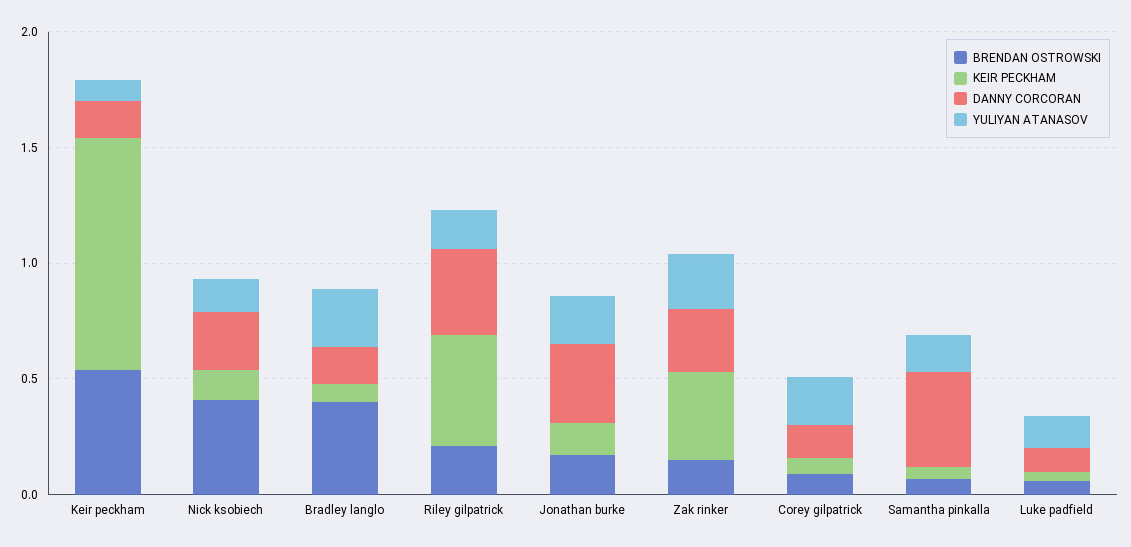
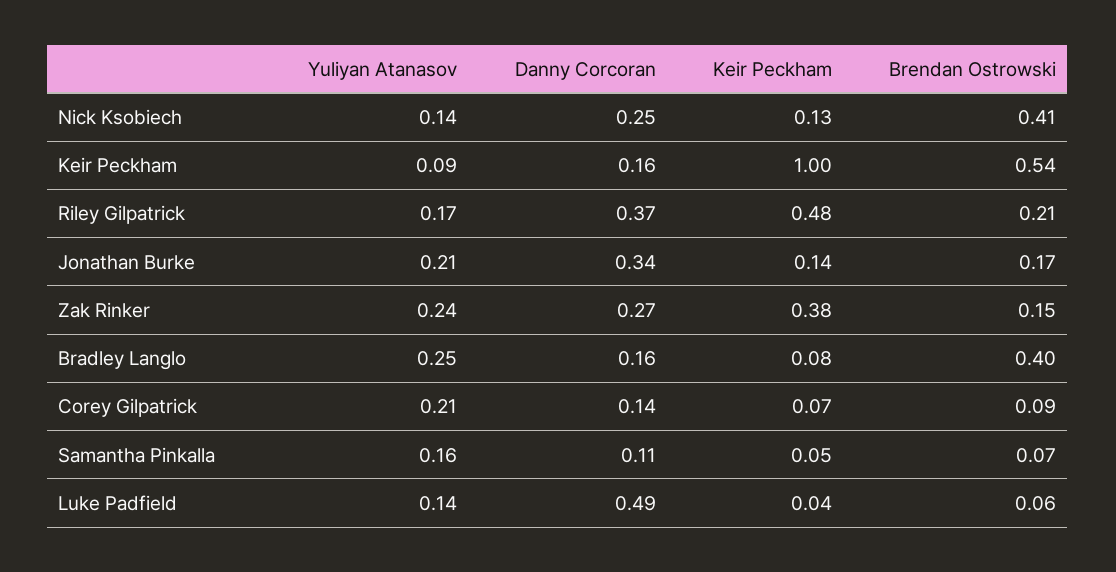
DANNY CORCORAN, Samantha pinkalla: 0.4 -> 0.11
DANNY CORCORAN, Luke padfield: 0.1 -> 0.49

